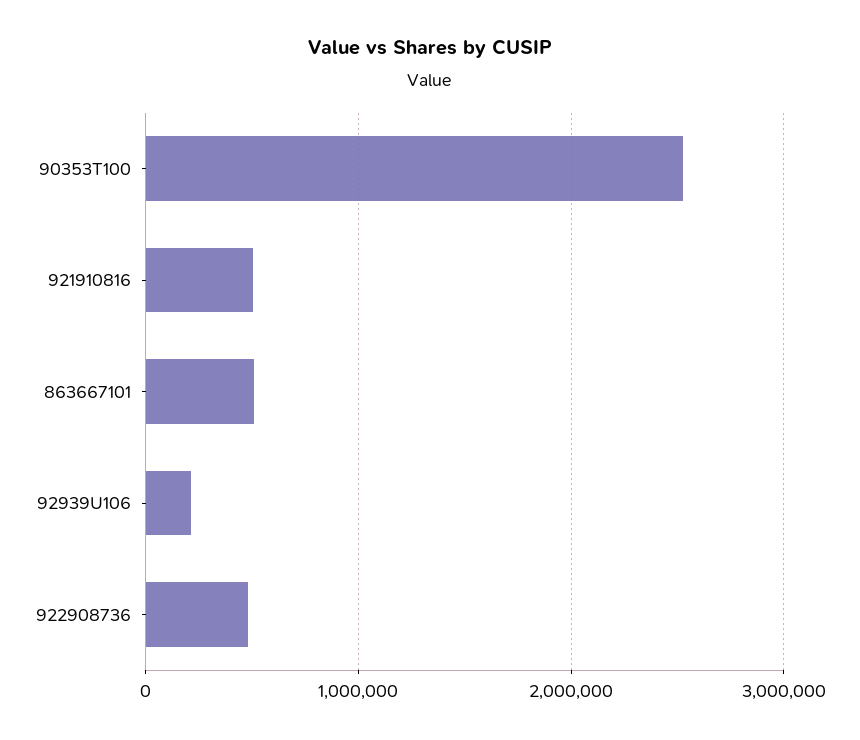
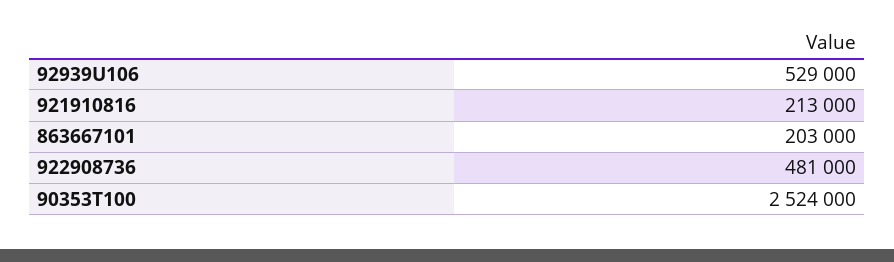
921910816: 500000 -> 213000
863667101: 500000 -> 203000
92939U106: 200000 -> 529000

